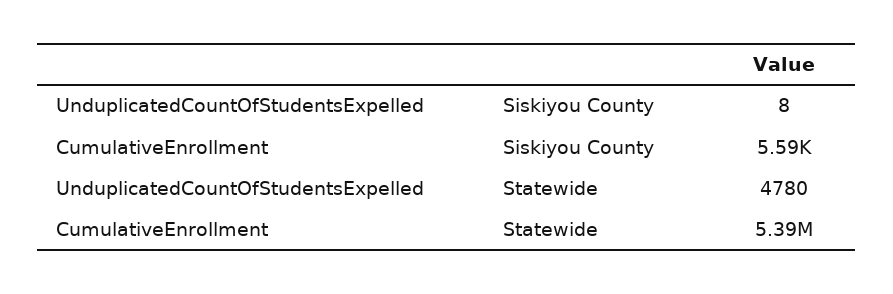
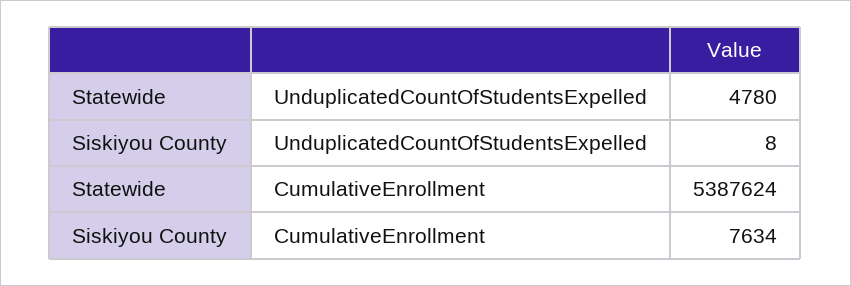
CumulativeEnrollment, Siskiyou County: 5590 -> 7634

